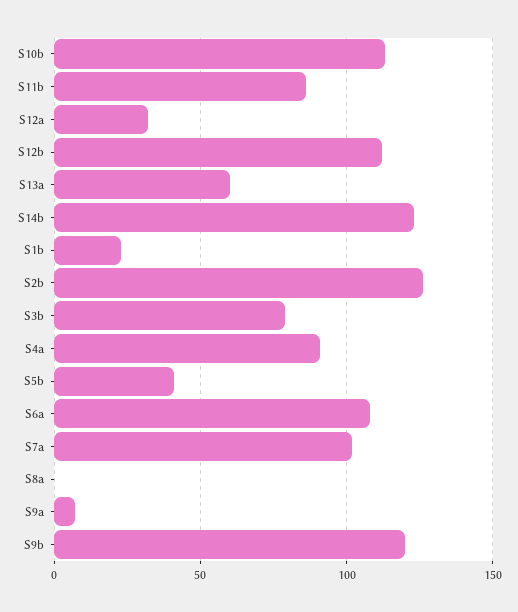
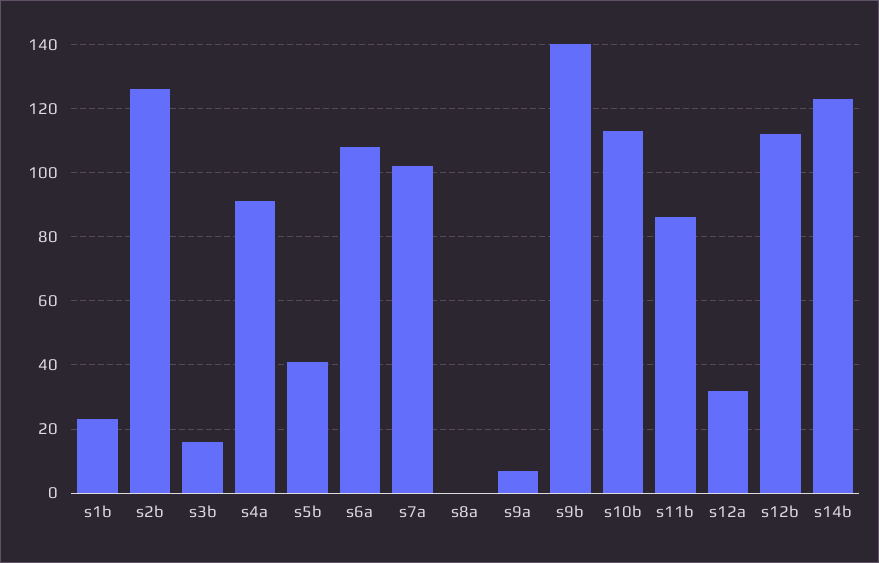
S13a: 60 -> none
S3b: 80 -> 15
S9b: 120 -> 140

